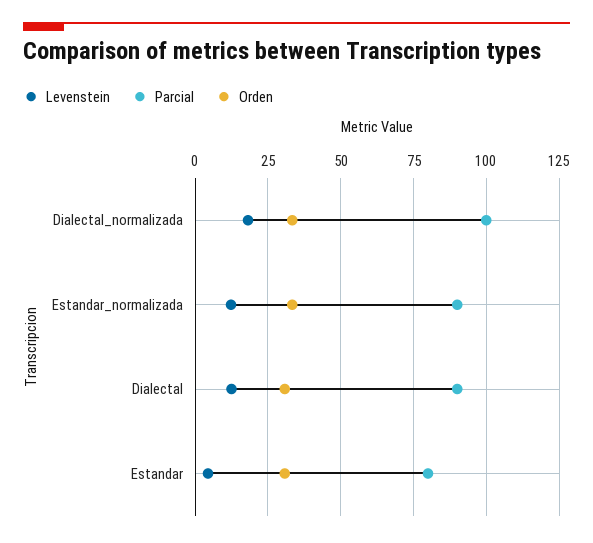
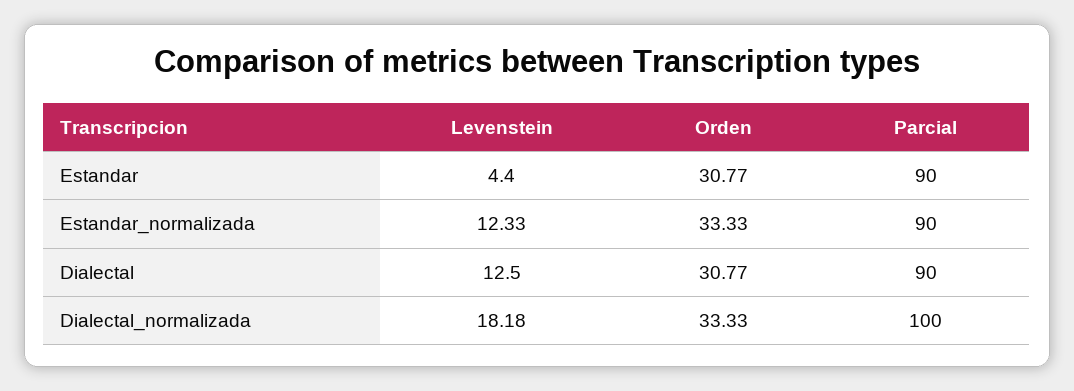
Parcial, Estandar: 80 -> 90

